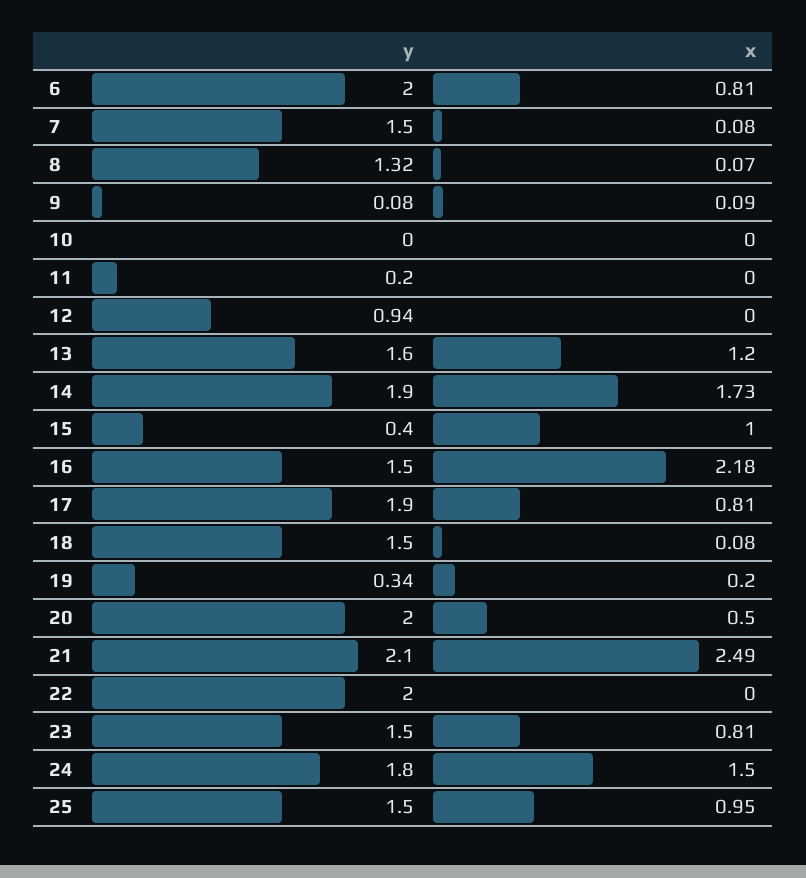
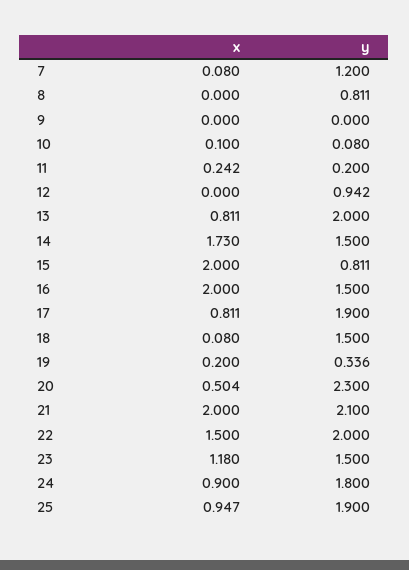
y, 6: 2 -> none
x, 6: 0.81 -> none
y, 7: 1.5 -> 1.2
y, 8: 1.32 -> 0.811
x, 8: 0.07 -> 0
y, 9: 0.08 -> 0
x, 9: 0.09 -> 0
y, 10: 0 -> 0.08
x, 10: 0 -> 0.1
x, 11: 0 -> 0.242
y, 13: 1.6 -> 2
x, 13: 1.2 -> 0.811
y, 14: 1.9 -> 1.5
y, 15: 0.4 -> 0.811
x, 15: 1 -> 2
x, 16: 2.18 -> 2
y, 20: 2 -> 2.3
x, 21: 2.49 -> 2
x, 22: 0 -> 1.5
x, 23: 0.81 -> 1.18
x, 24: 1.5 -> 0.9
y, 25: 1.5 -> 1.9

